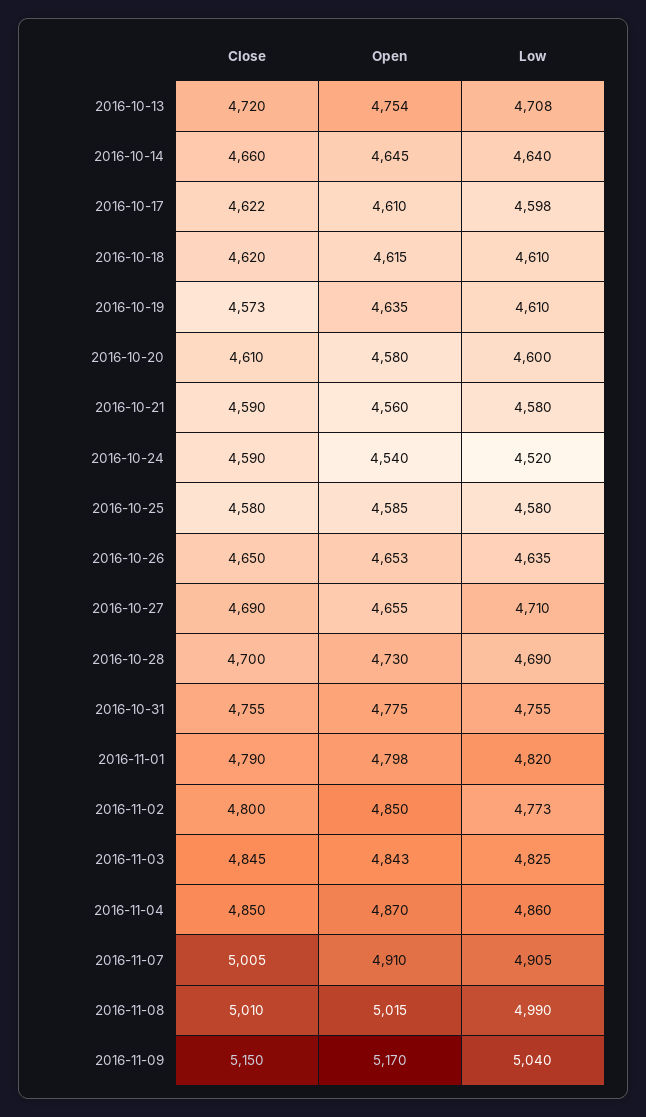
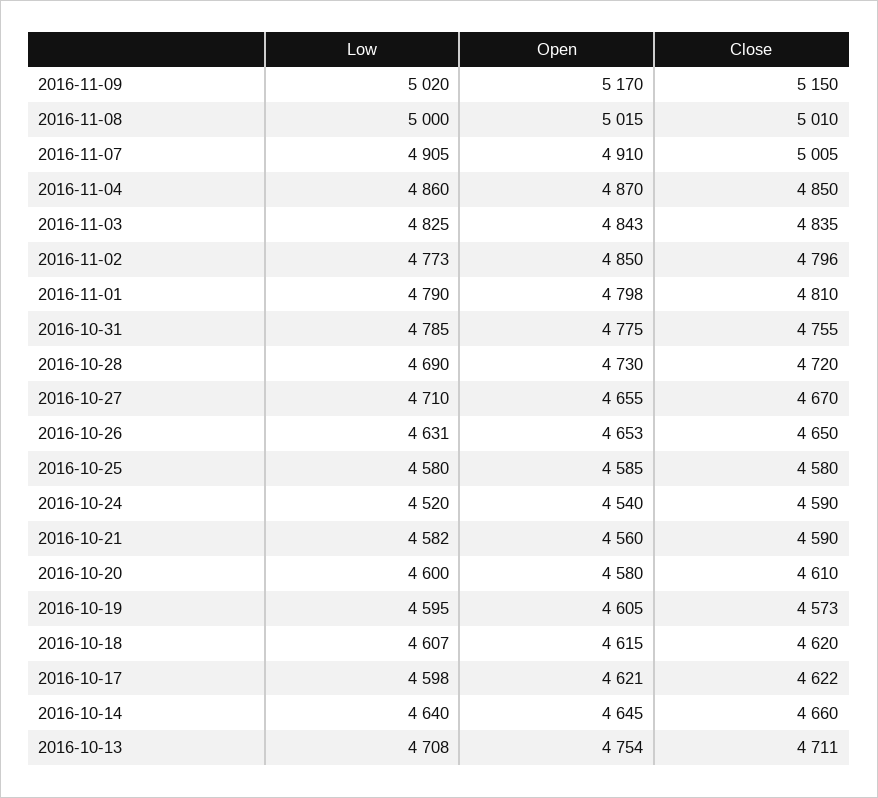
Close, 2016-10-13: 4720 -> 4711
Open, 2016-10-17: 4610 -> 4621
Low, 2016-10-18: 4610 -> 4607
Open, 2016-10-19: 4635 -> 4605
Low, 2016-10-19: 4610 -> 4595
Low, 2016-10-21: 4580 -> 4582
Low, 2016-10-26: 4635 -> 4631
Close, 2016-10-27: 4690 -> 4670
Close, 2016-10-28: 4700 -> 4720
Low, 2016-10-31: 4755 -> 4785
Close, 2016-11-01: 4790 -> 4810
Low, 2016-11-01: 4820 -> 4790
Close, 2016-11-02: 4800 -> 4796
Close, 2016-11-03: 4845 -> 4835
Low, 2016-11-08: 4990 -> 5000
Low, 2016-11-09: 5040 -> 5020

